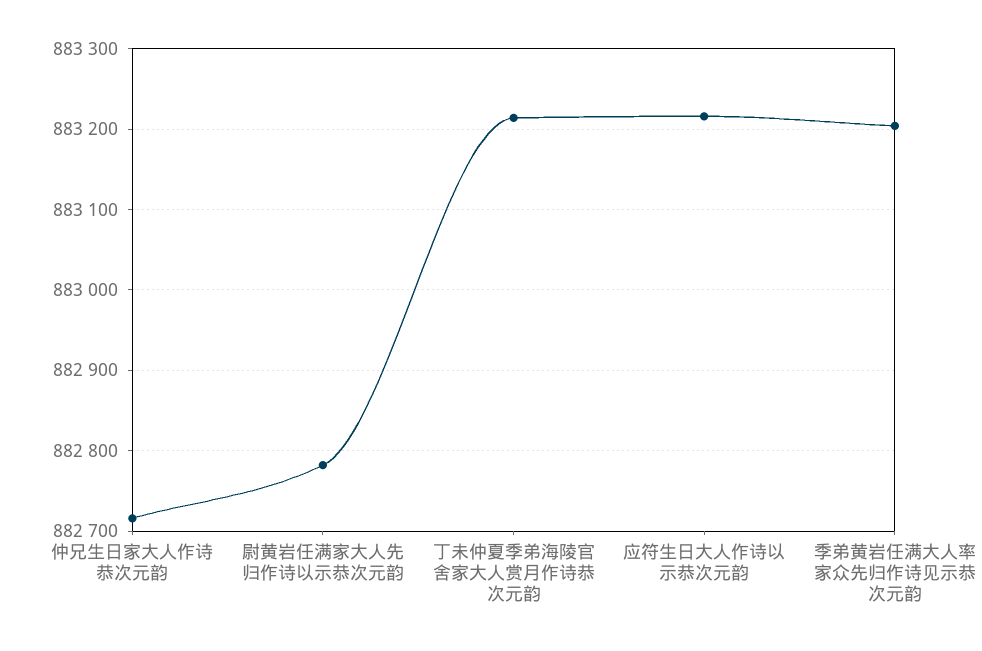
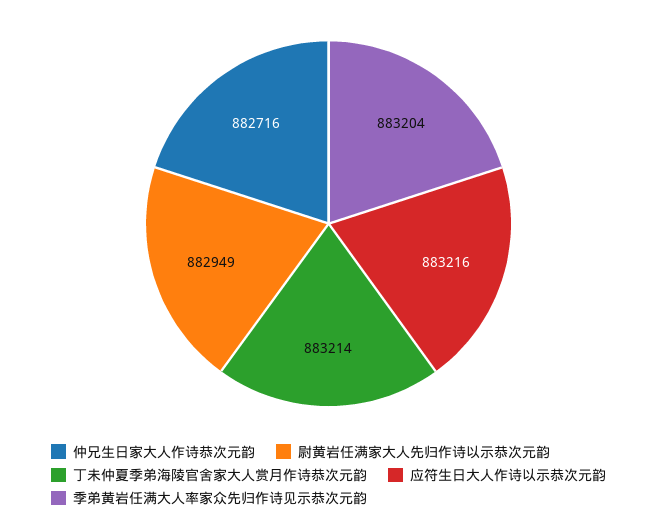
尉黄岩任满家大人先归作诗以示恭次元韵: 882780 -> 882949

